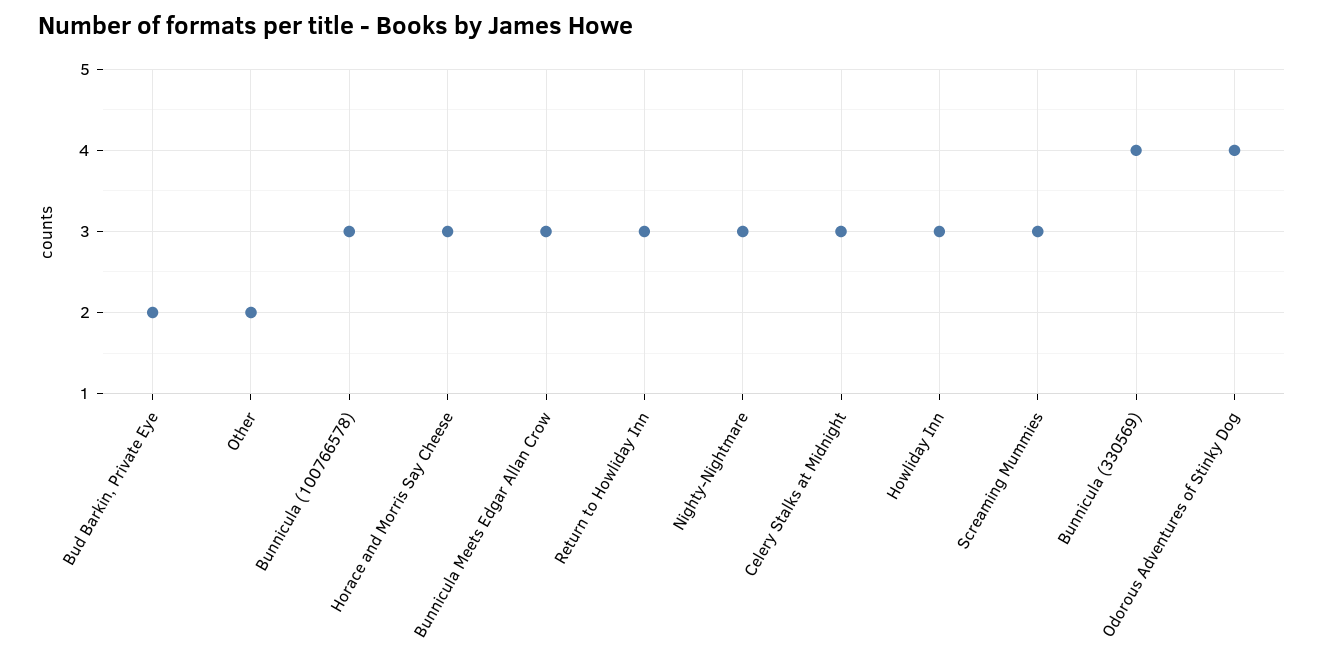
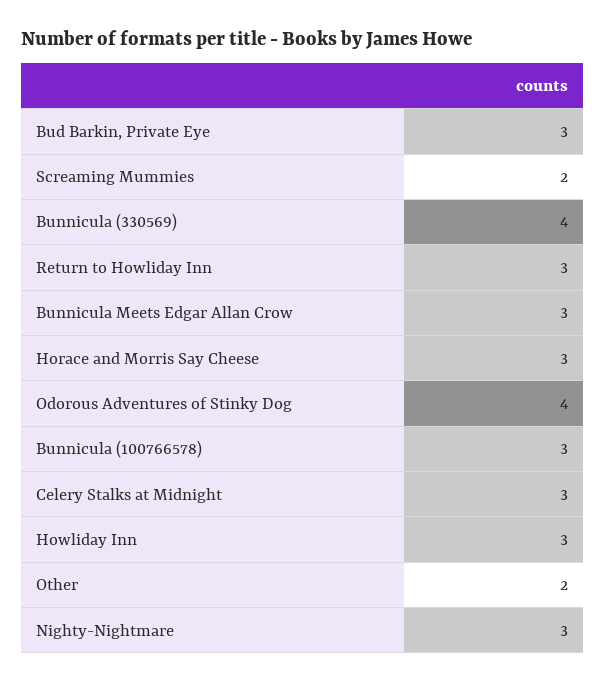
Bud Barkin, Private Eye: 2 -> 3
Screaming Mummies: 3 -> 2

